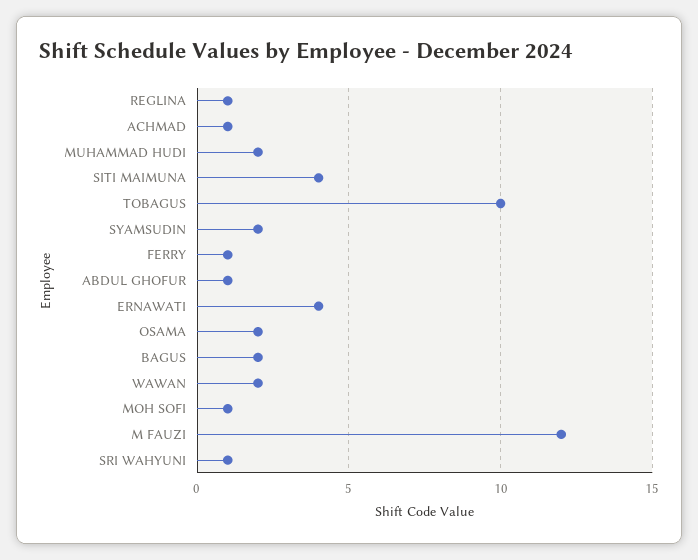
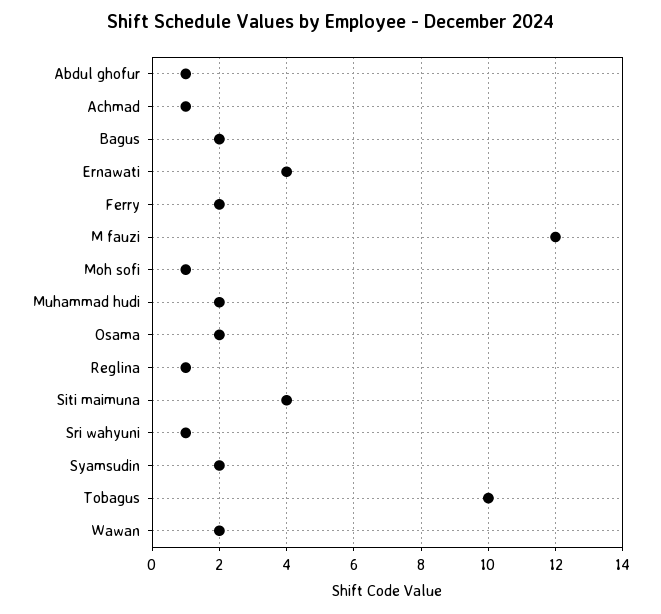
FERRY: 1 -> 2

